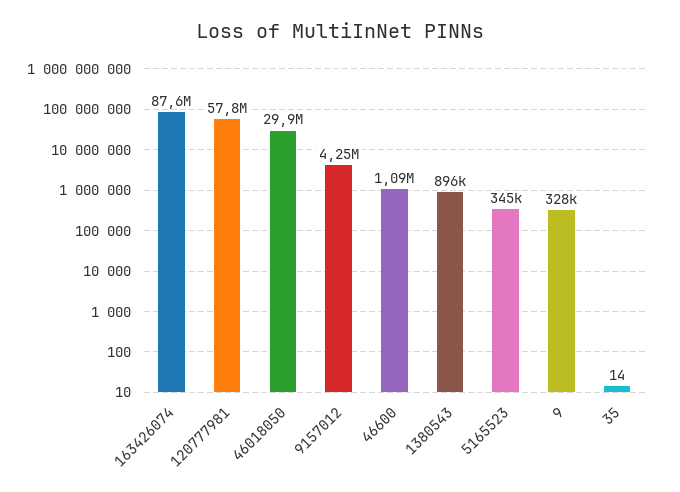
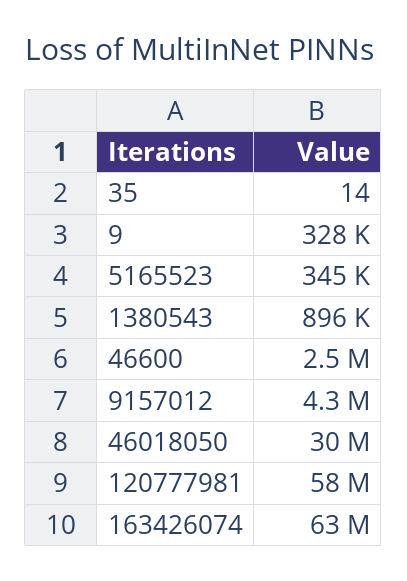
163426074: 87600000 -> 63000000
46600: 1090000 -> 2500000

